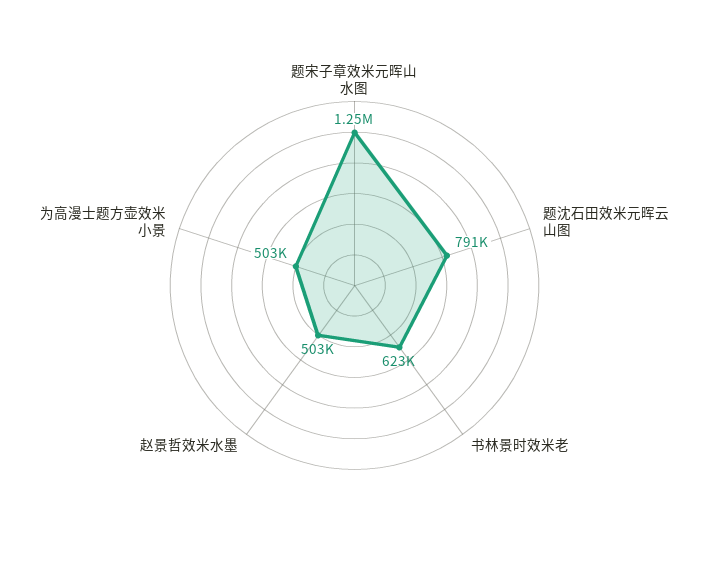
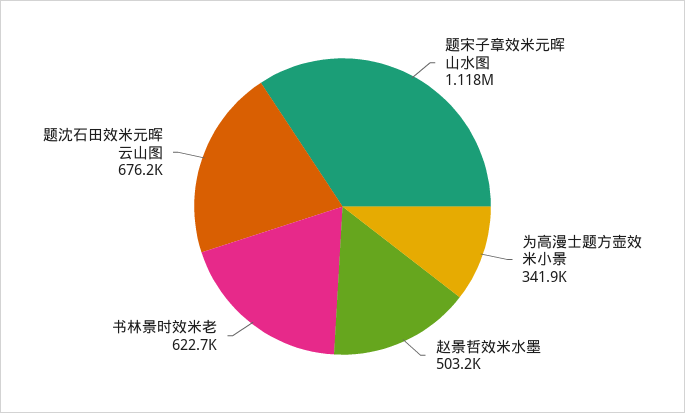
题宋子章效米元晖山水图: 1250000 -> 1118000
题沈石田效米元晖云山图: 791000 -> 676200
为高漫士题方壶效米小景: 503000 -> 341900

